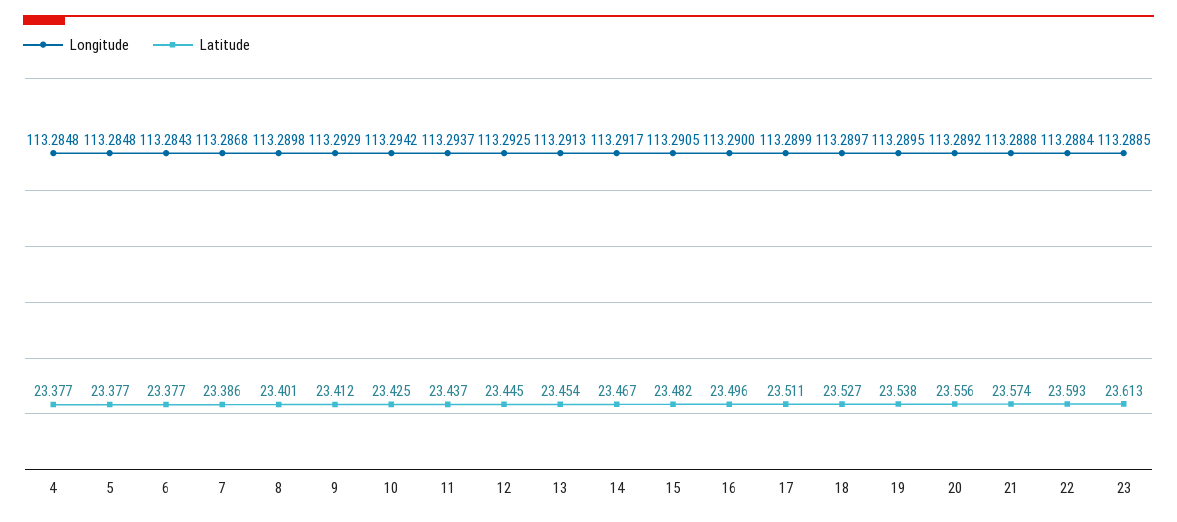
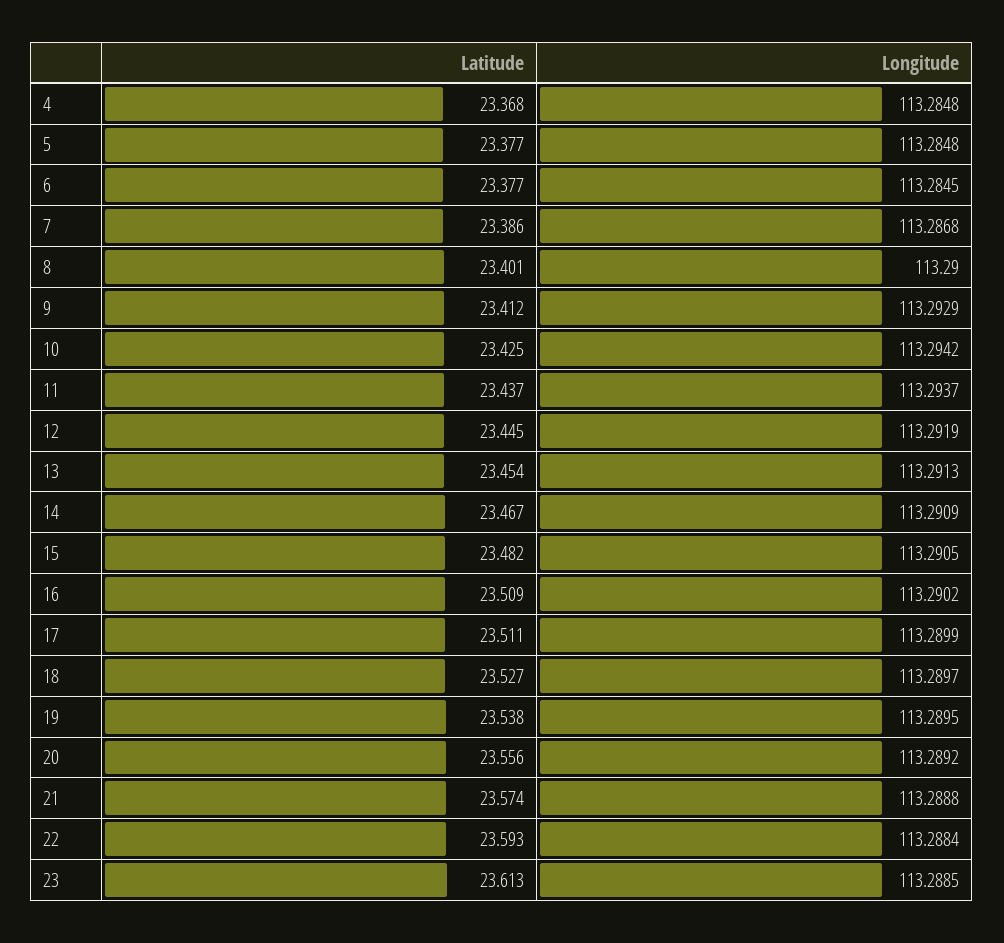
Latitude, 4: 23.377 -> 23.368
Longitude, 6: 113.2843 -> 113.2845
Longitude, 8: 113.2898 -> 113.29
Longitude, 12: 113.2925 -> 113.2919
Longitude, 14: 113.2917 -> 113.2909
Longitude, 16: 113.29 -> 113.2902
Latitude, 16: 23.496 -> 23.509

